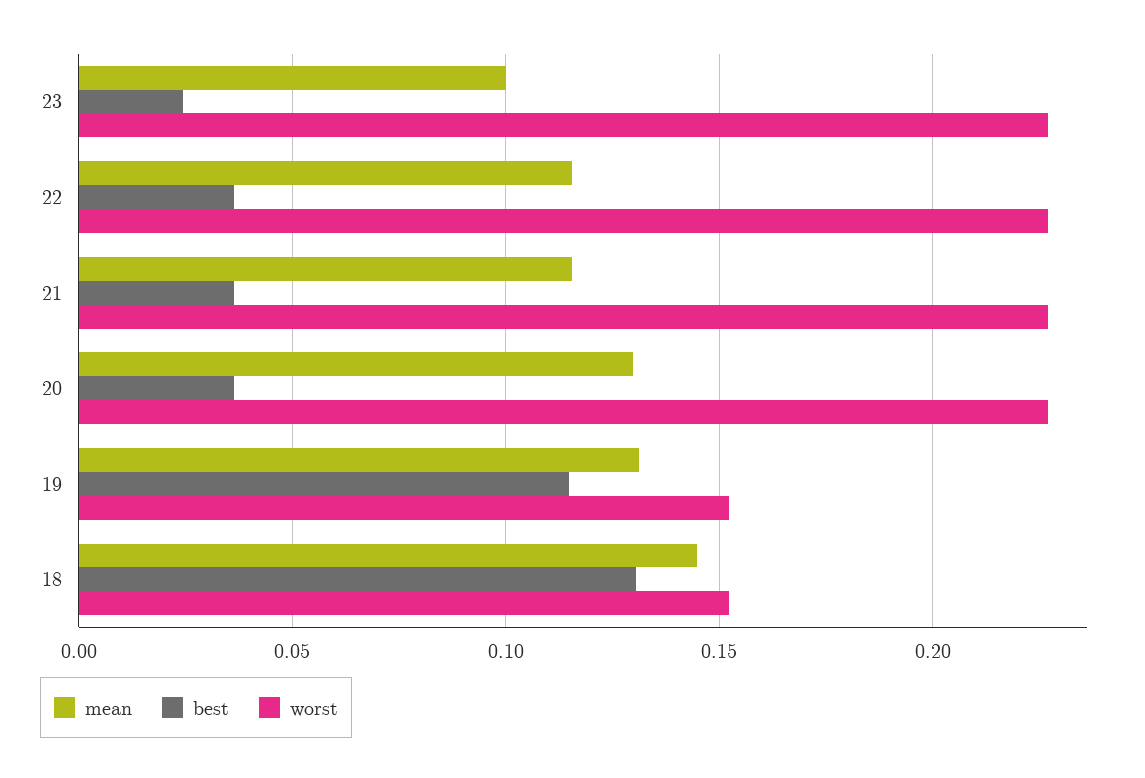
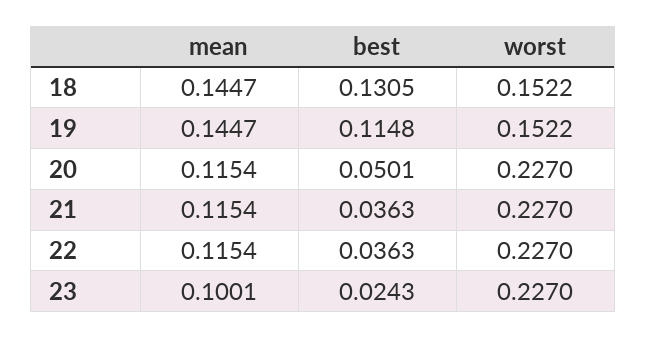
mean, 20: 0.13 -> 0.1154
best, 20: 0.035 -> 0.0501
mean, 19: 0.13 -> 0.1447

